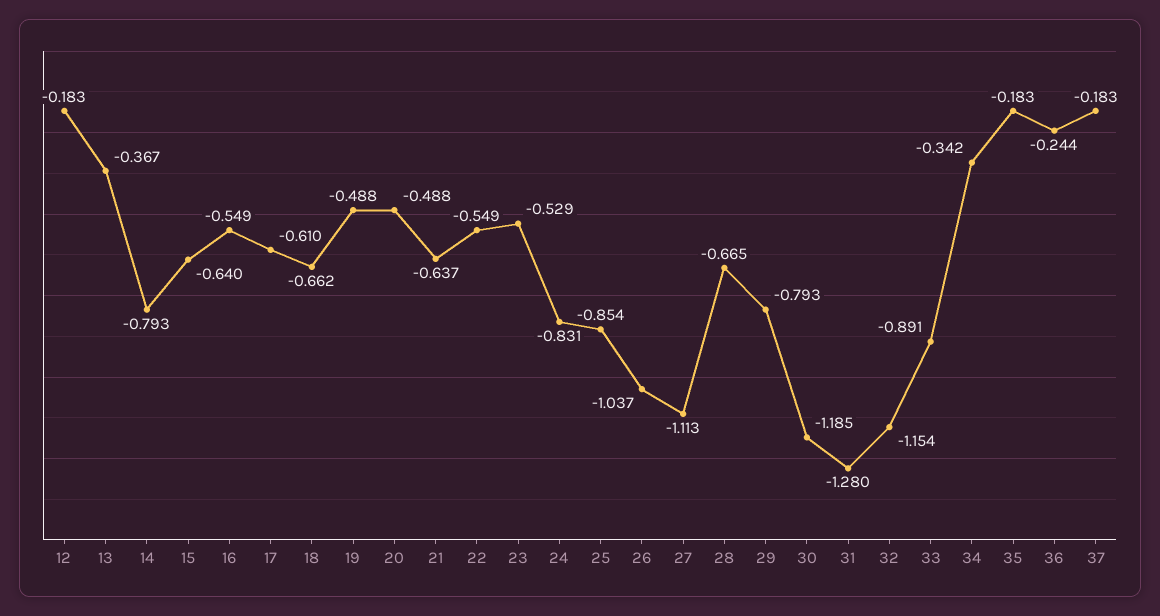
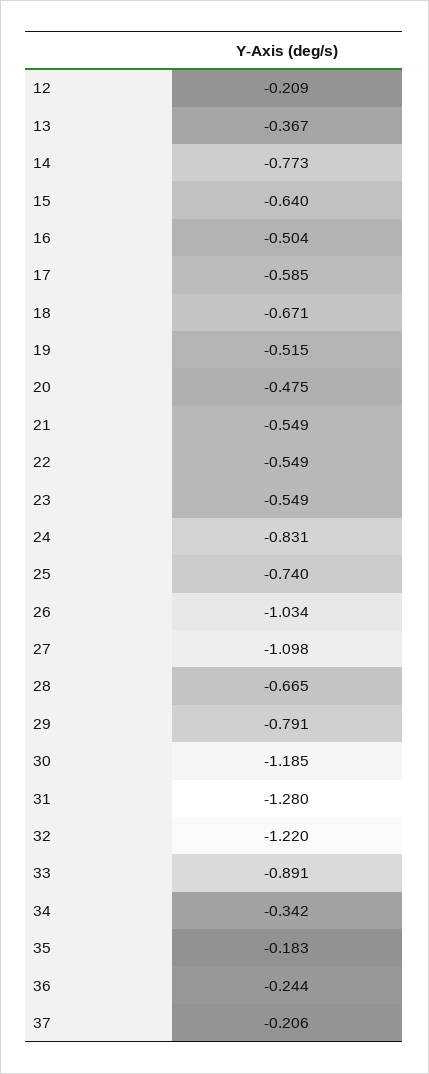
12: -0.183 -> -0.209
14: -0.793 -> -0.773
16: -0.549 -> -0.504
17: -0.61 -> -0.585
18: -0.662 -> -0.671
19: -0.488 -> -0.515
20: -0.488 -> -0.475
21: -0.637 -> -0.549
23: -0.529 -> -0.549
25: -0.854 -> -0.74
26: -1.037 -> -1.034
27: -1.113 -> -1.098
29: -0.793 -> -0.791
32: -1.154 -> -1.22
37: -0.183 -> -0.206

